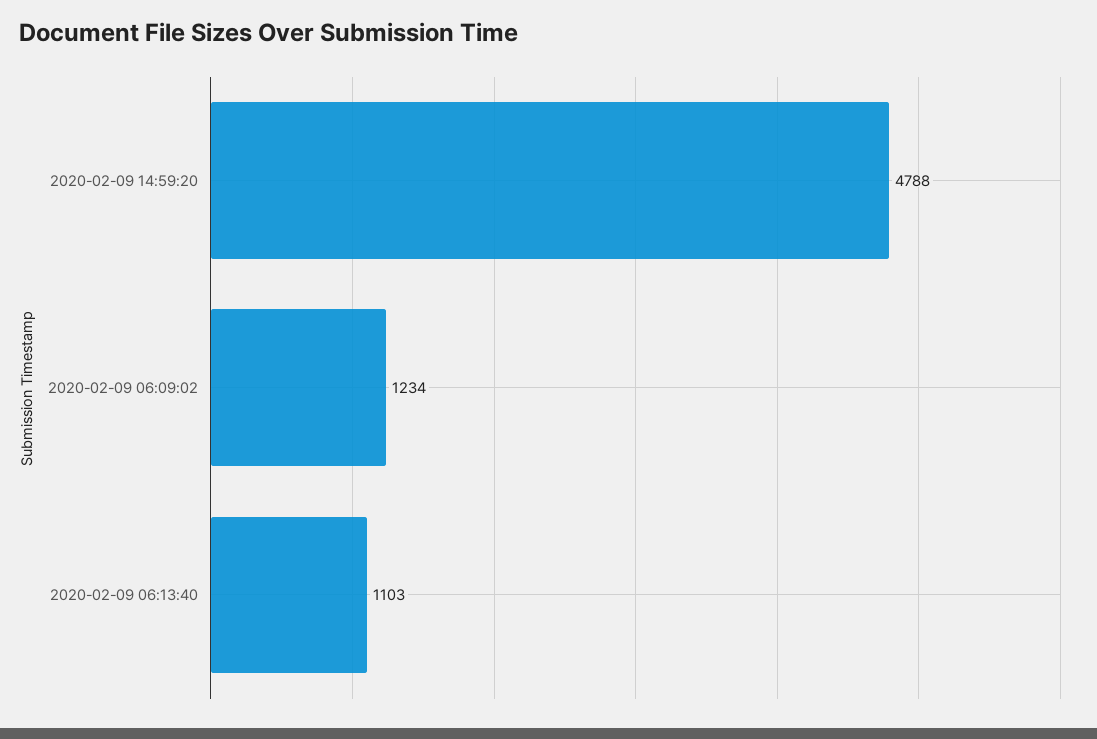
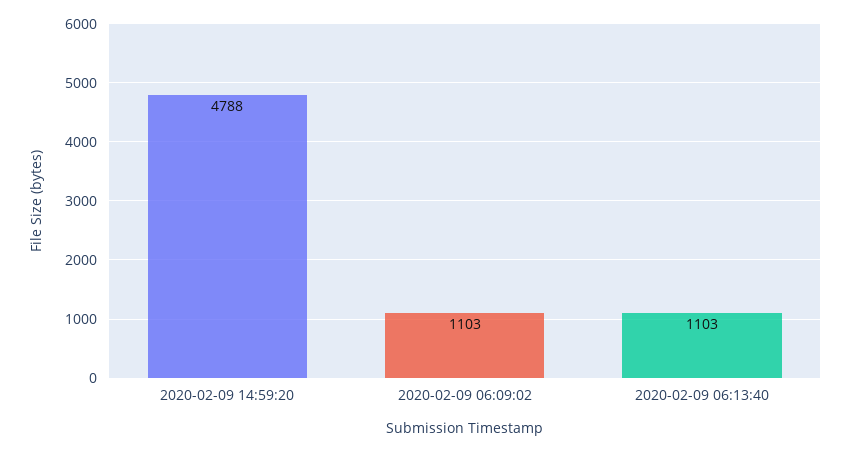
2020-02-09 06:09:02: 1234 -> 1103

